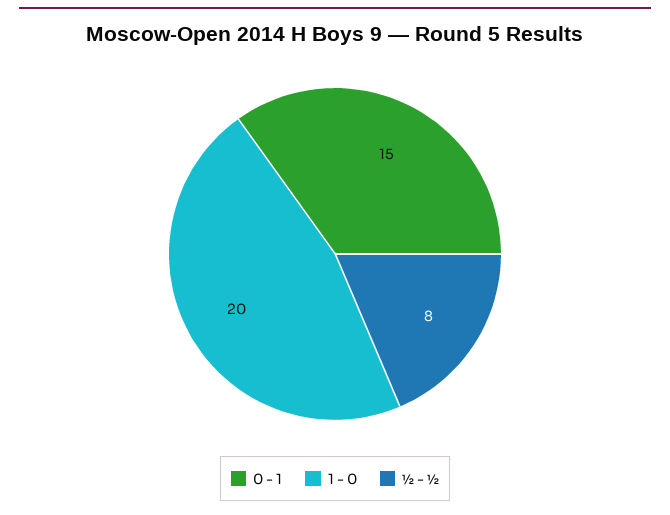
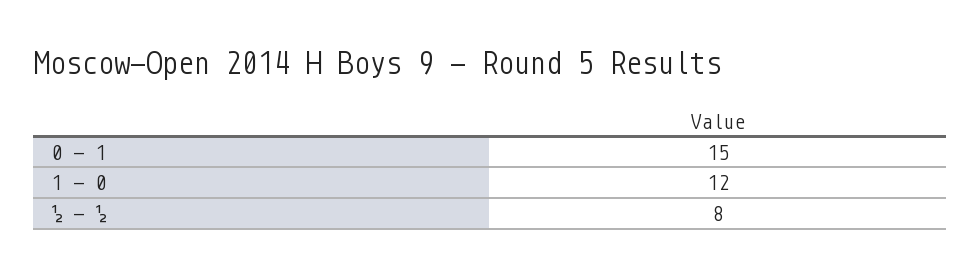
1 - 0: 20 -> 12

